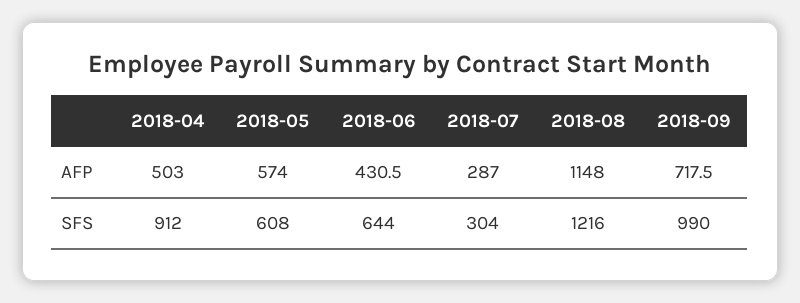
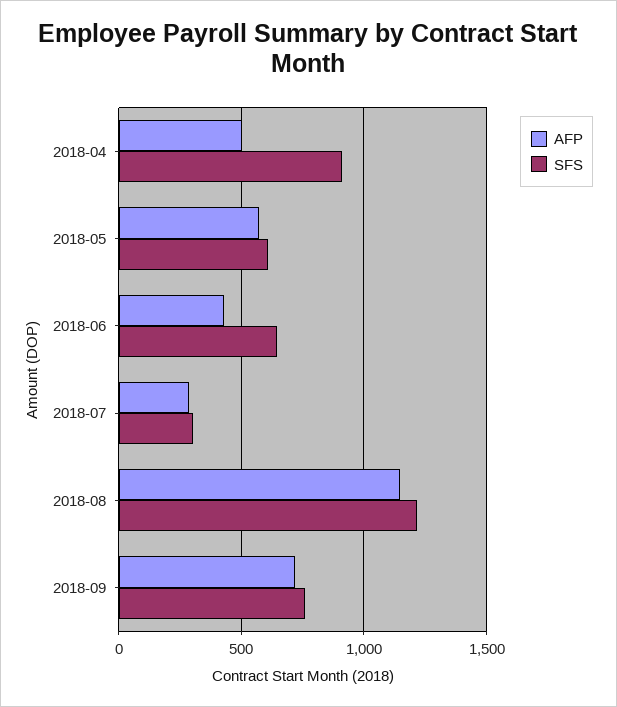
SFS, 2018-09: 990 -> 750

